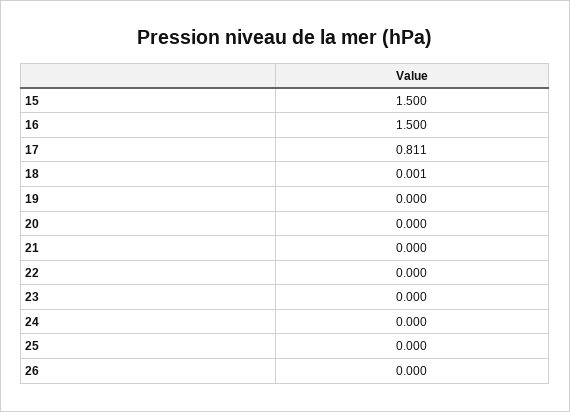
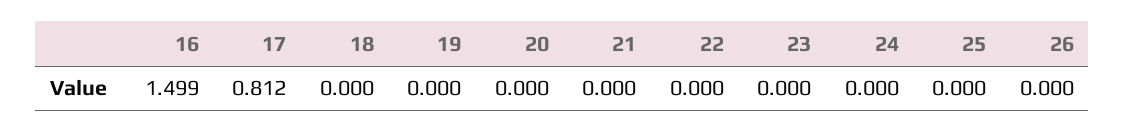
15: 1.5 -> none
16: 1.5 -> 1.499
17: 0.811 -> 0.812
18: 0.001 -> 0

